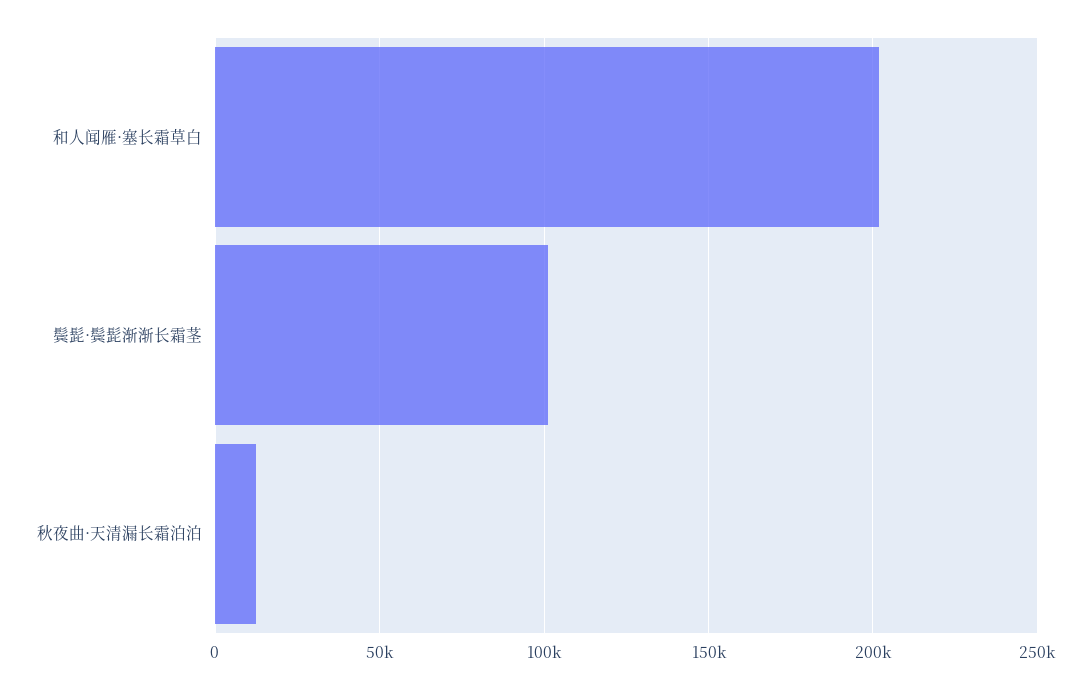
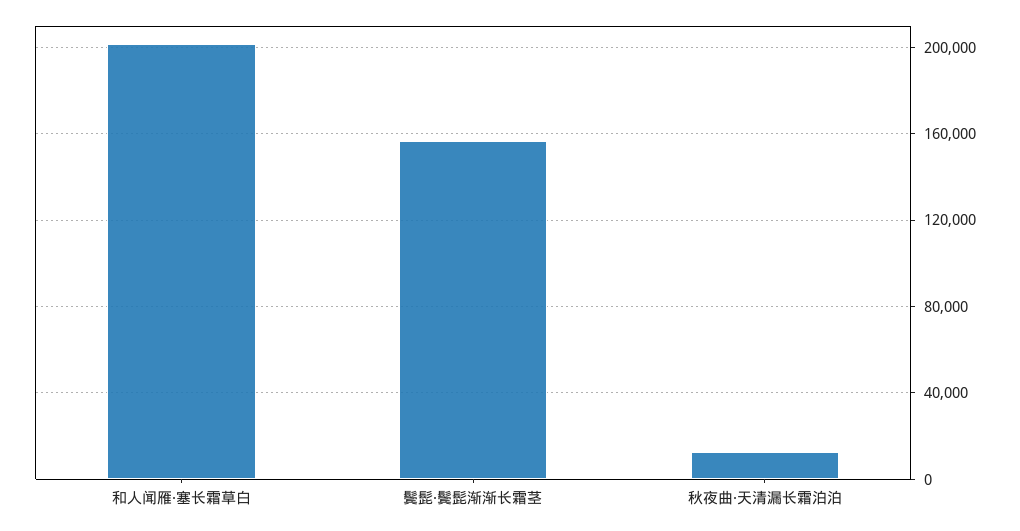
鬓髭·鬓髭渐渐长霜茎: 100000 -> 155000

